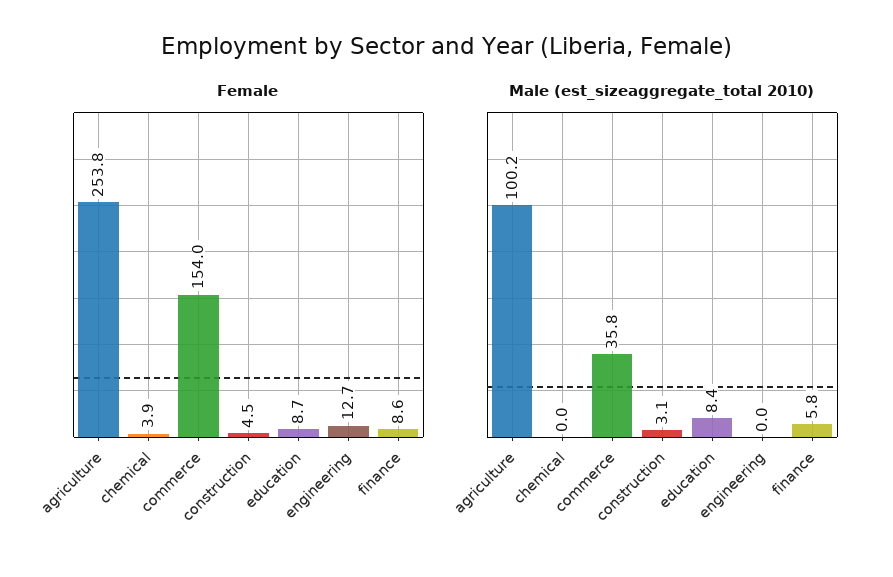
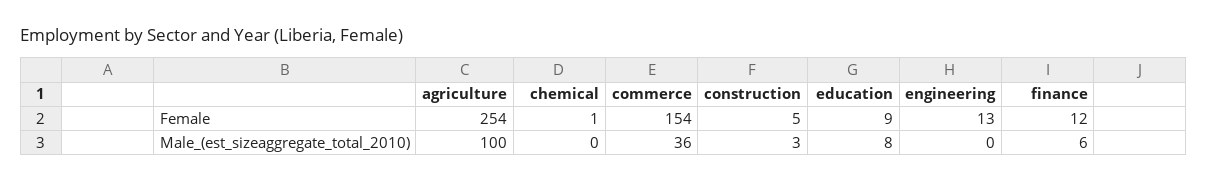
Female, chemical: 3.9 -> 1
Female, finance: 8.6 -> 12

